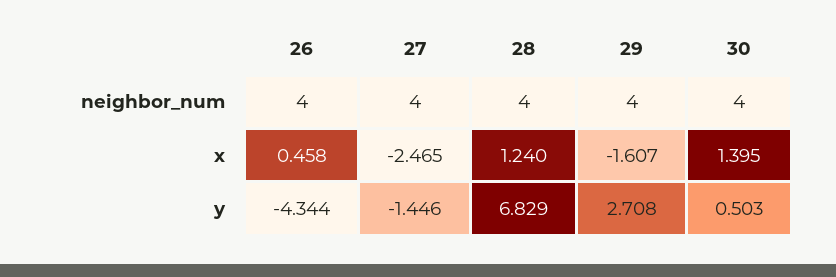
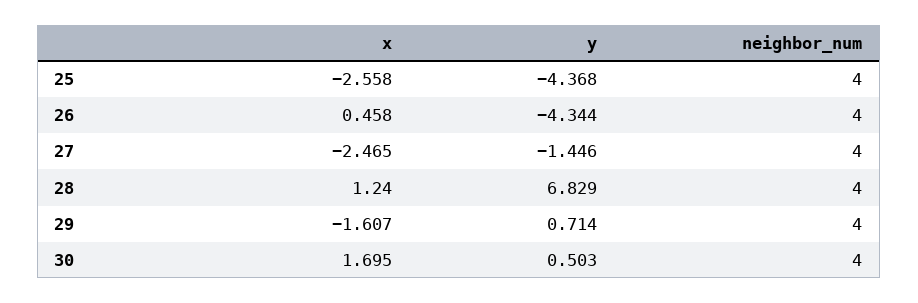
30, x: 1.395 -> 1.695
29, y: 2.708 -> 0.714
25, x: none -> -2.558
25, y: none -> -4.368
25, neighbor_num: none -> 4

